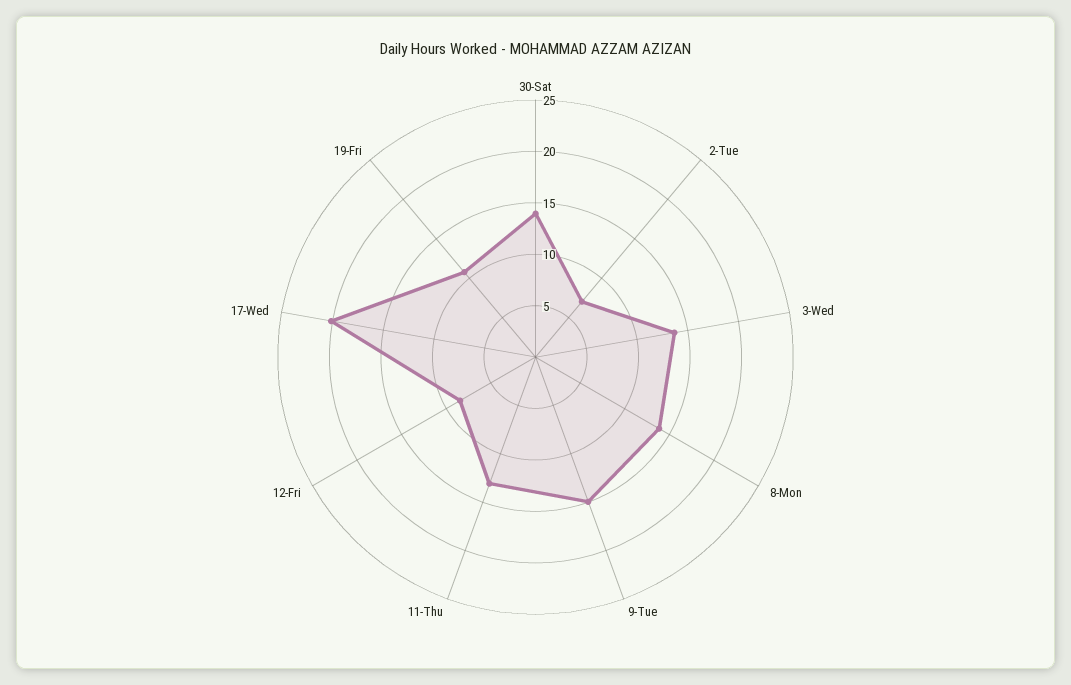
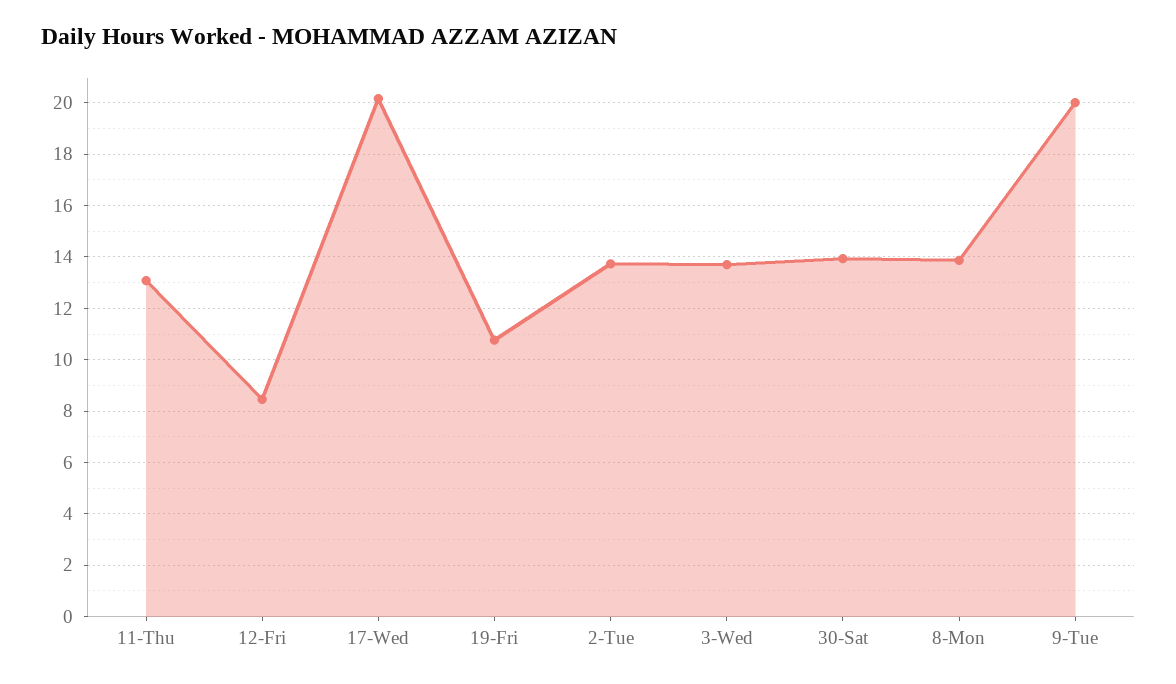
2-Tue: 7 -> 13.75
9-Tue: 15 -> 20

